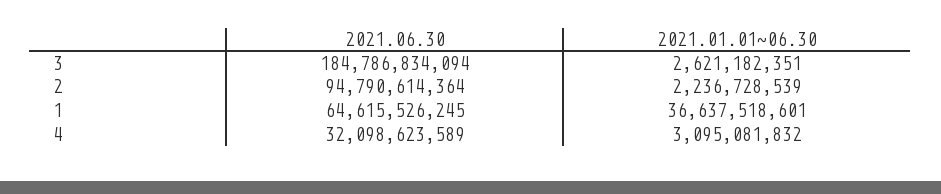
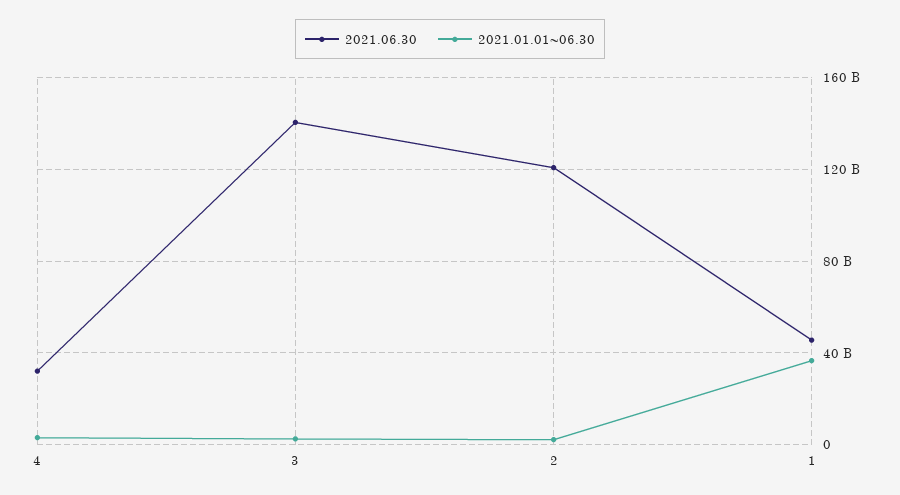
2021.06.30, 3: 184786834094 -> 140000000000
2021.06.30, 2: 94790614364 -> 120000000000
2021.06.30, 1: 64615526245 -> 45000000000

